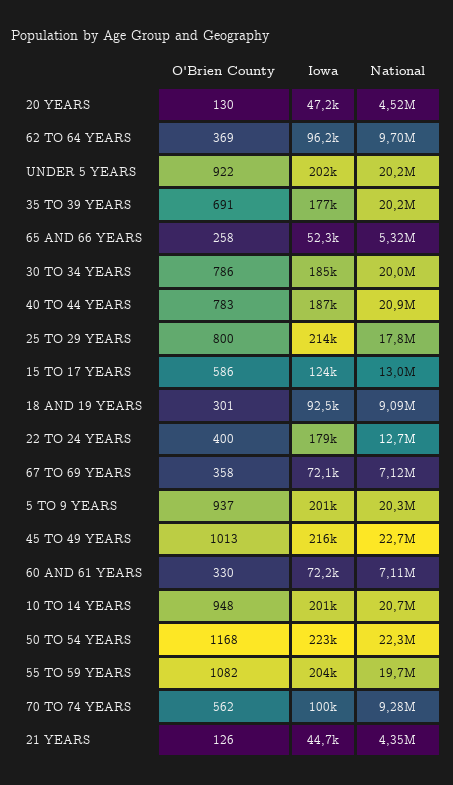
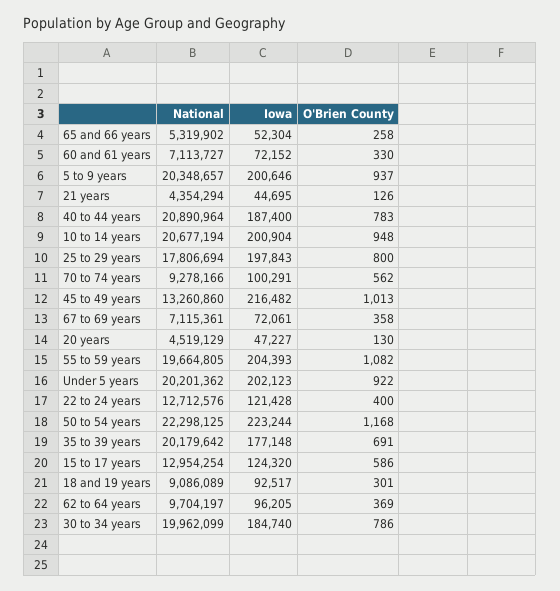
Iowa, 25 TO 29 YEARS: 214000 -> 197843
Iowa, 22 TO 24 YEARS: 179000 -> 121428
National, 45 TO 49 YEARS: 22700000 -> 13260860

